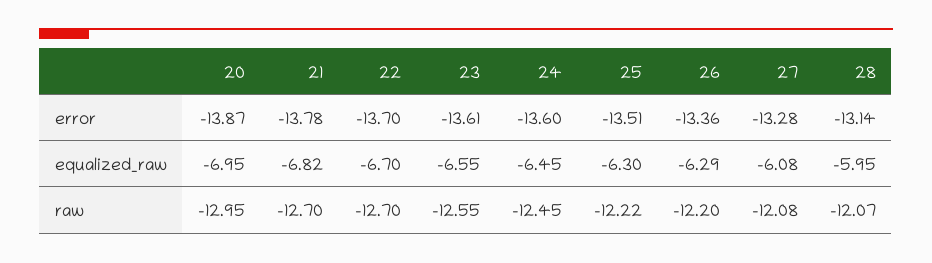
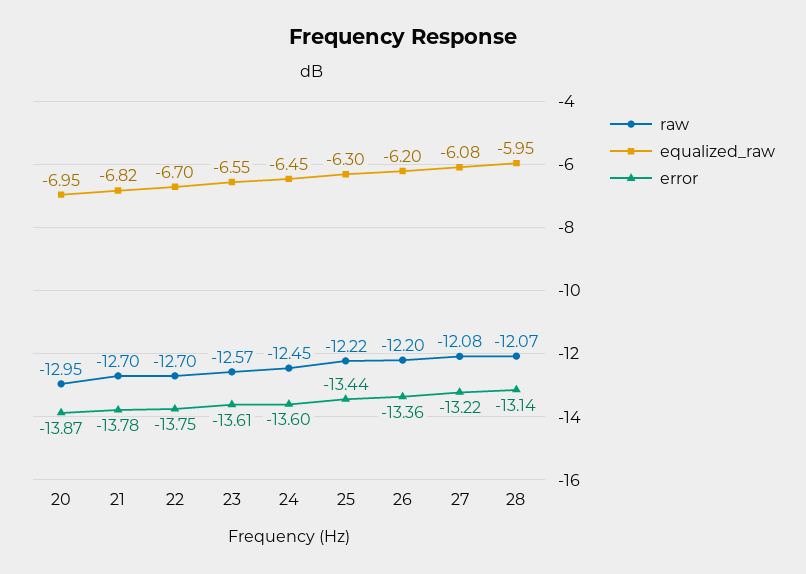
error, 22: -13.7 -> -13.75
error, 25: -13.51 -> -13.44
error, 27: -13.28 -> -13.22
equalized_raw, 26: -6.29 -> -6.2
raw, 23: -12.55 -> -12.57

